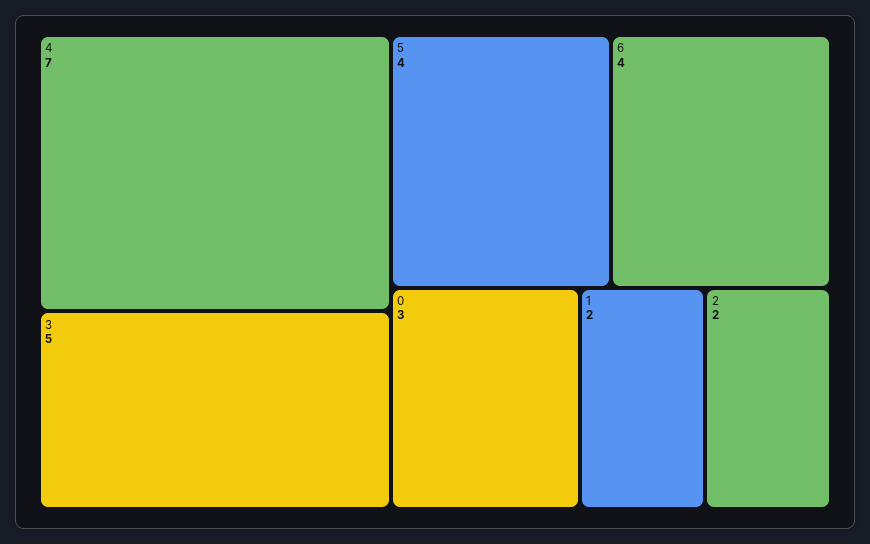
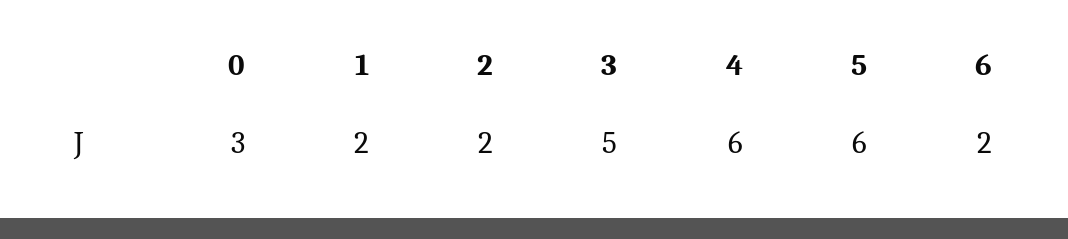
4: 7 -> 6
5: 4 -> 6
6: 4 -> 2

